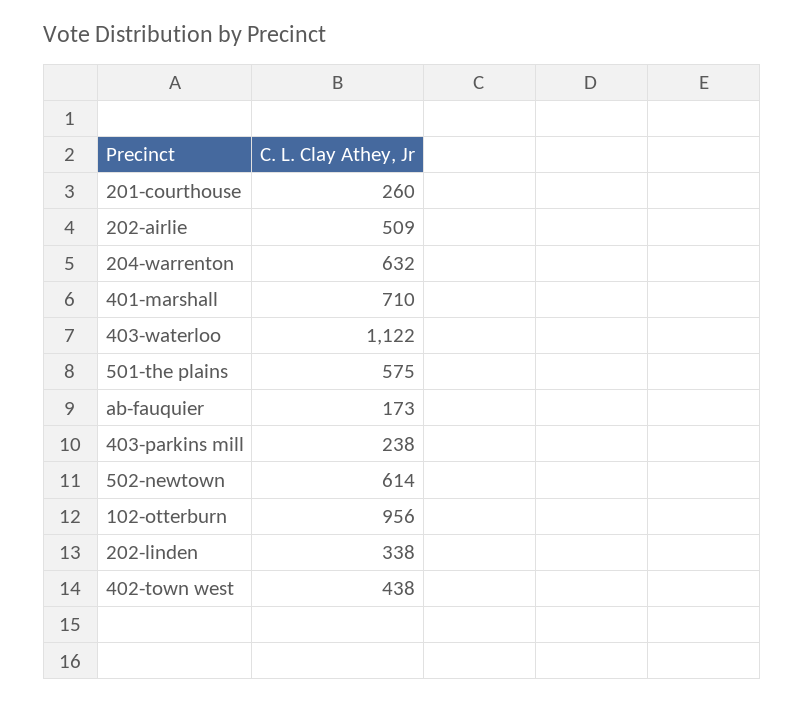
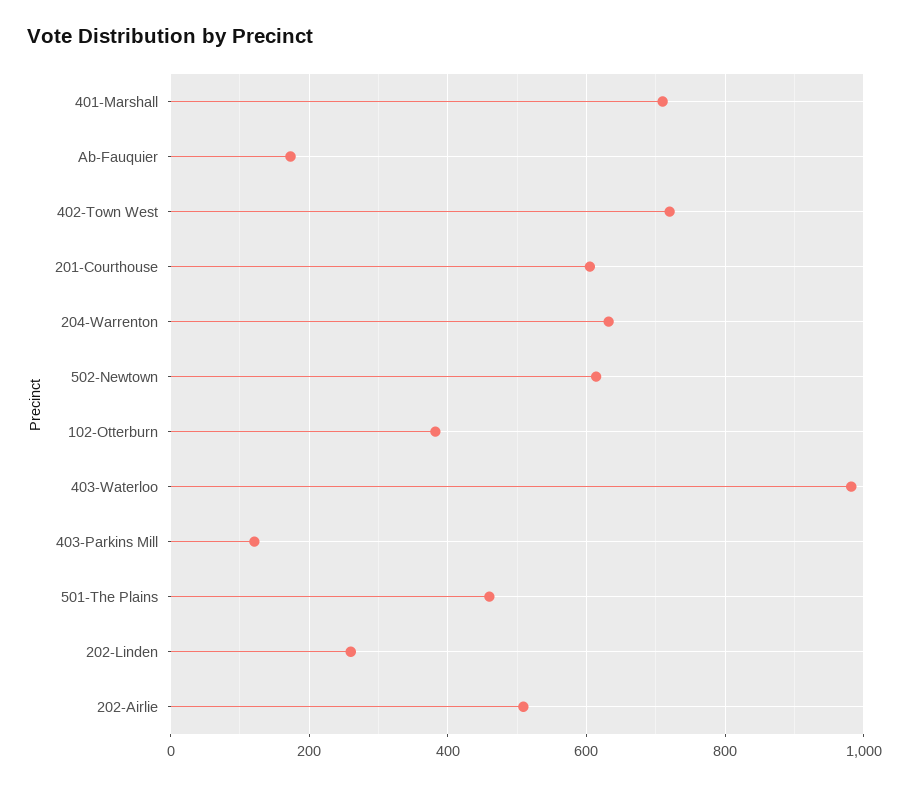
201-courthouse: 260 -> 600
403-waterloo: 1122 -> 980
501-the plains: 575 -> 460
403-parkins mill: 238 -> 120
102-otterburn: 956 -> 380
202-linden: 338 -> 260
402-town west: 438 -> 720

